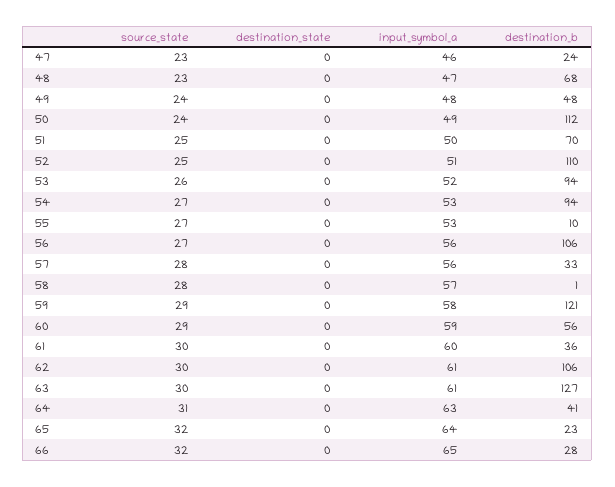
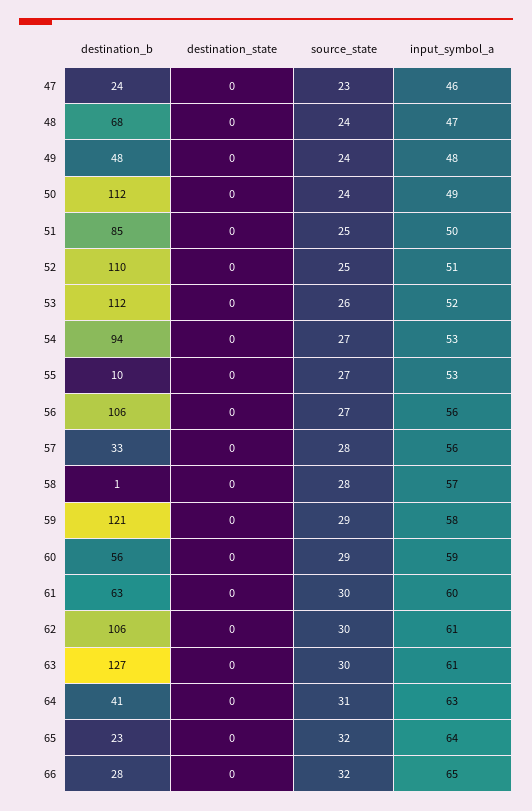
source_state, 48: 23 -> 24
destination_b, 51: 70 -> 85
destination_b, 53: 94 -> 112
destination_b, 61: 36 -> 63

